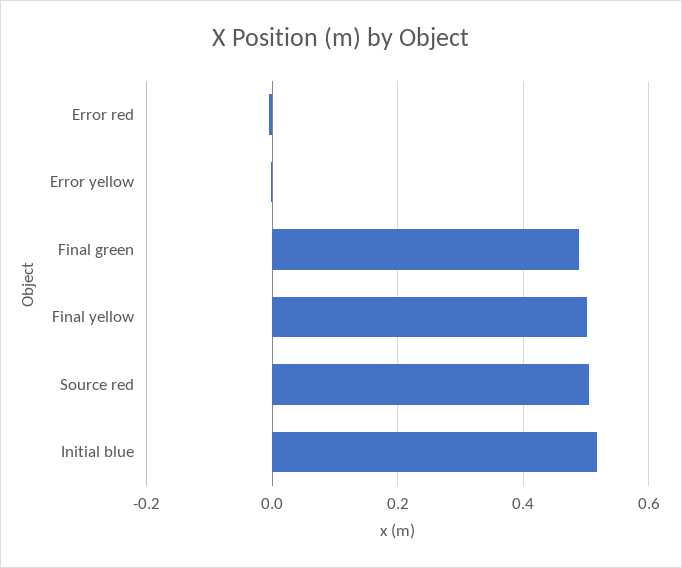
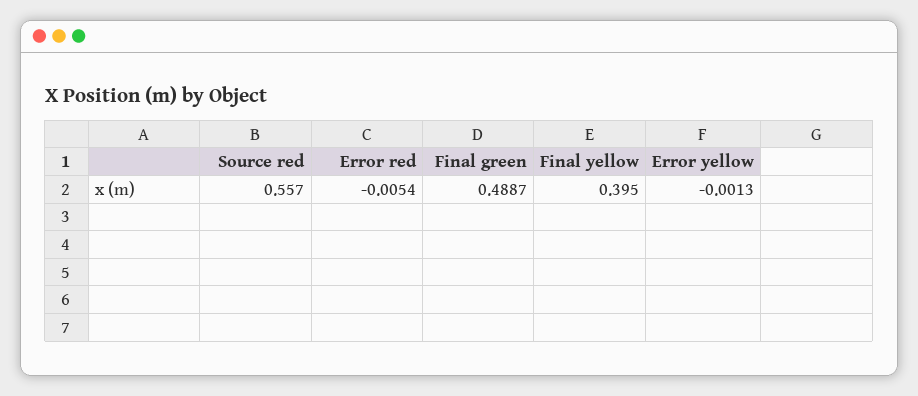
Final yellow: 0.5 -> 0.395
Source red: 0.5 -> 0.557
Initial blue: 0.52 -> none

